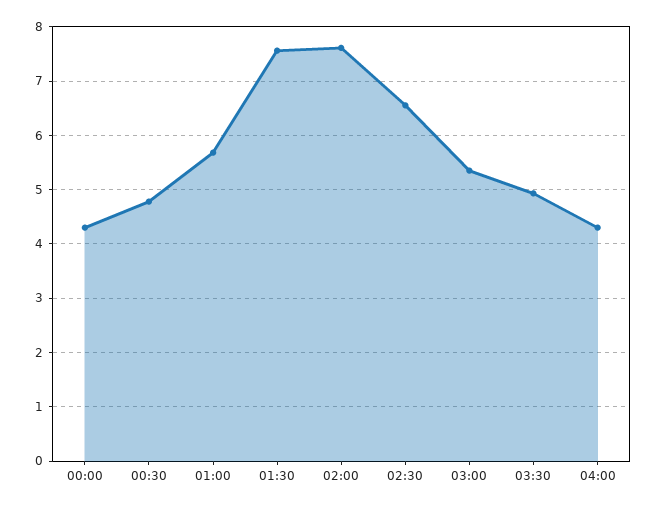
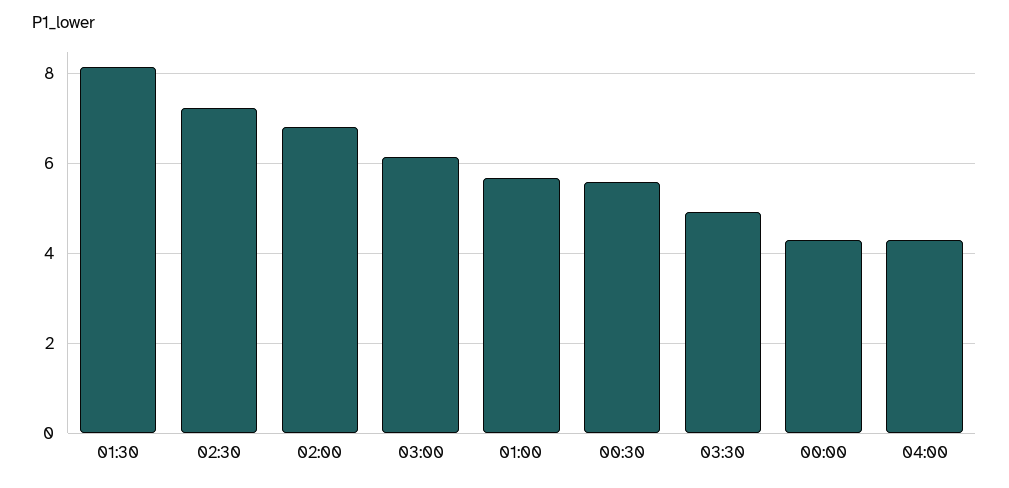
00:30: 4.8 -> 5.6
01:30: 7.6 -> 8.2
02:00: 7.6 -> 6.8
02:30: 6.6 -> 7.2
03:00: 5.4 -> 6.2

